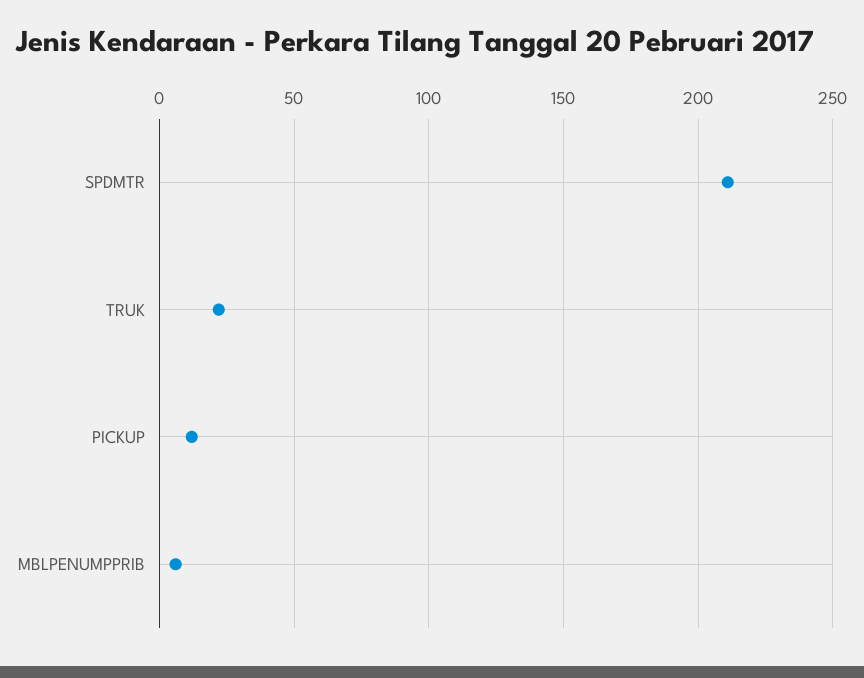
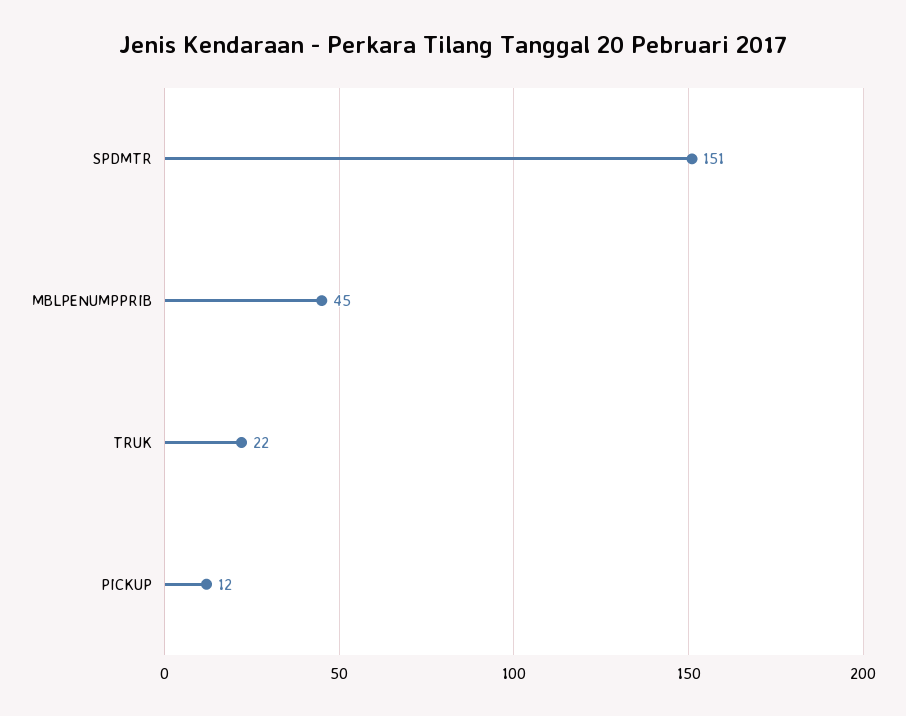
SPDMTR: 210 -> 151
MBLPENUMPPRIB: 5 -> 45

